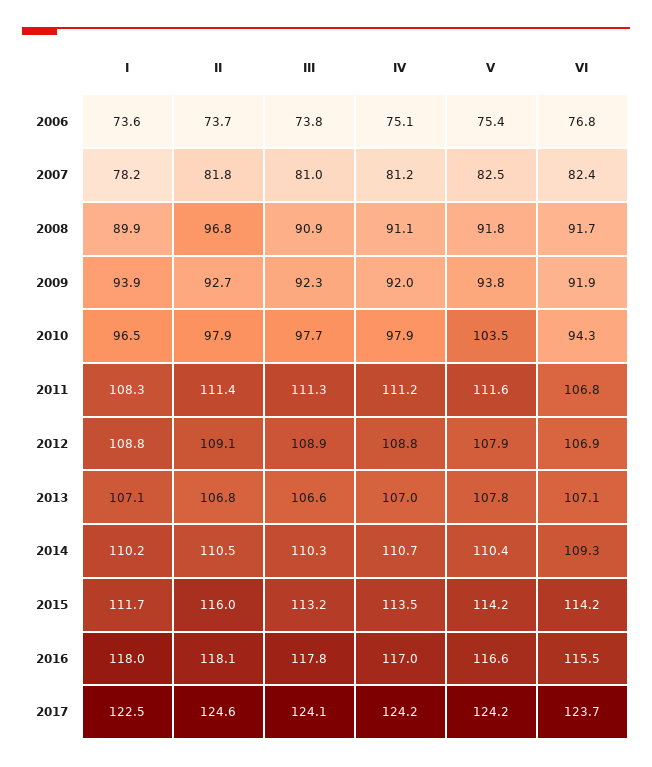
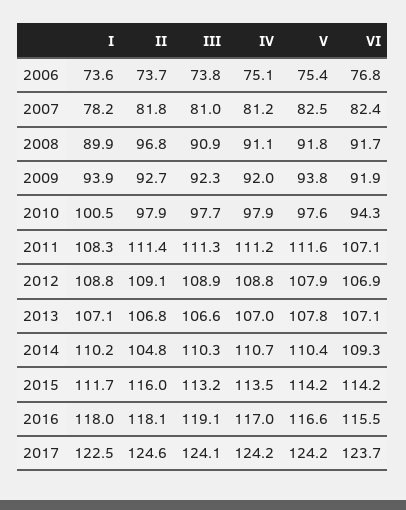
I, 2010: 96.5 -> 100.5
V, 2010: 103.5 -> 97.6
VI, 2011: 106.8 -> 107.1
II, 2014: 110.5 -> 104.8
III, 2016: 117.8 -> 119.1

